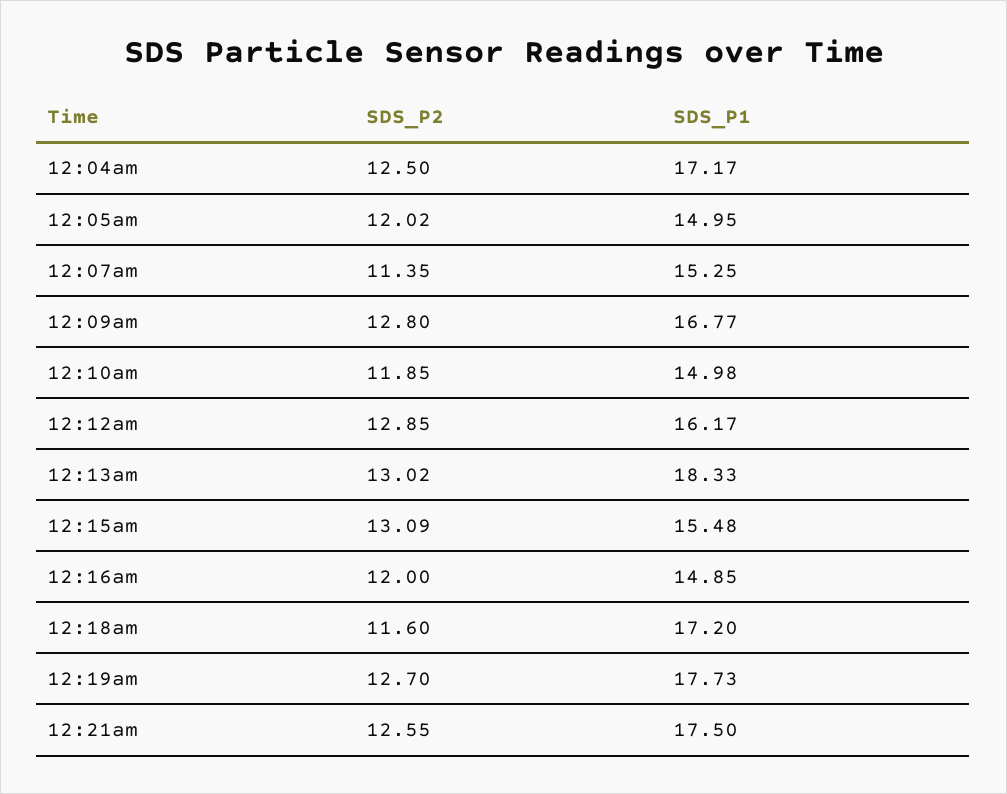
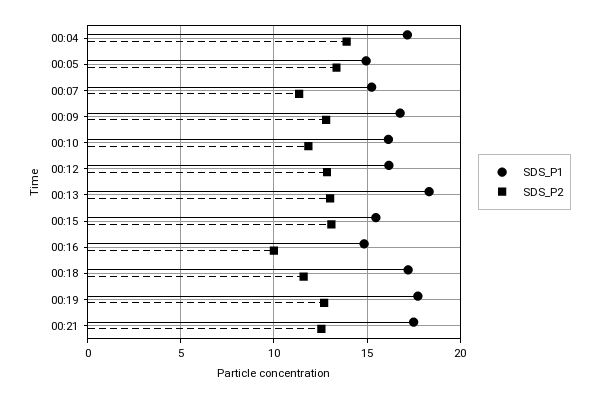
SDS_P2, 12:04am: 12.5 -> 14
SDS_P2, 12:05am: 12.02 -> 13.5
SDS_P1, 12:10am: 14.98 -> 16
SDS_P2, 12:16am: 12 -> 10

